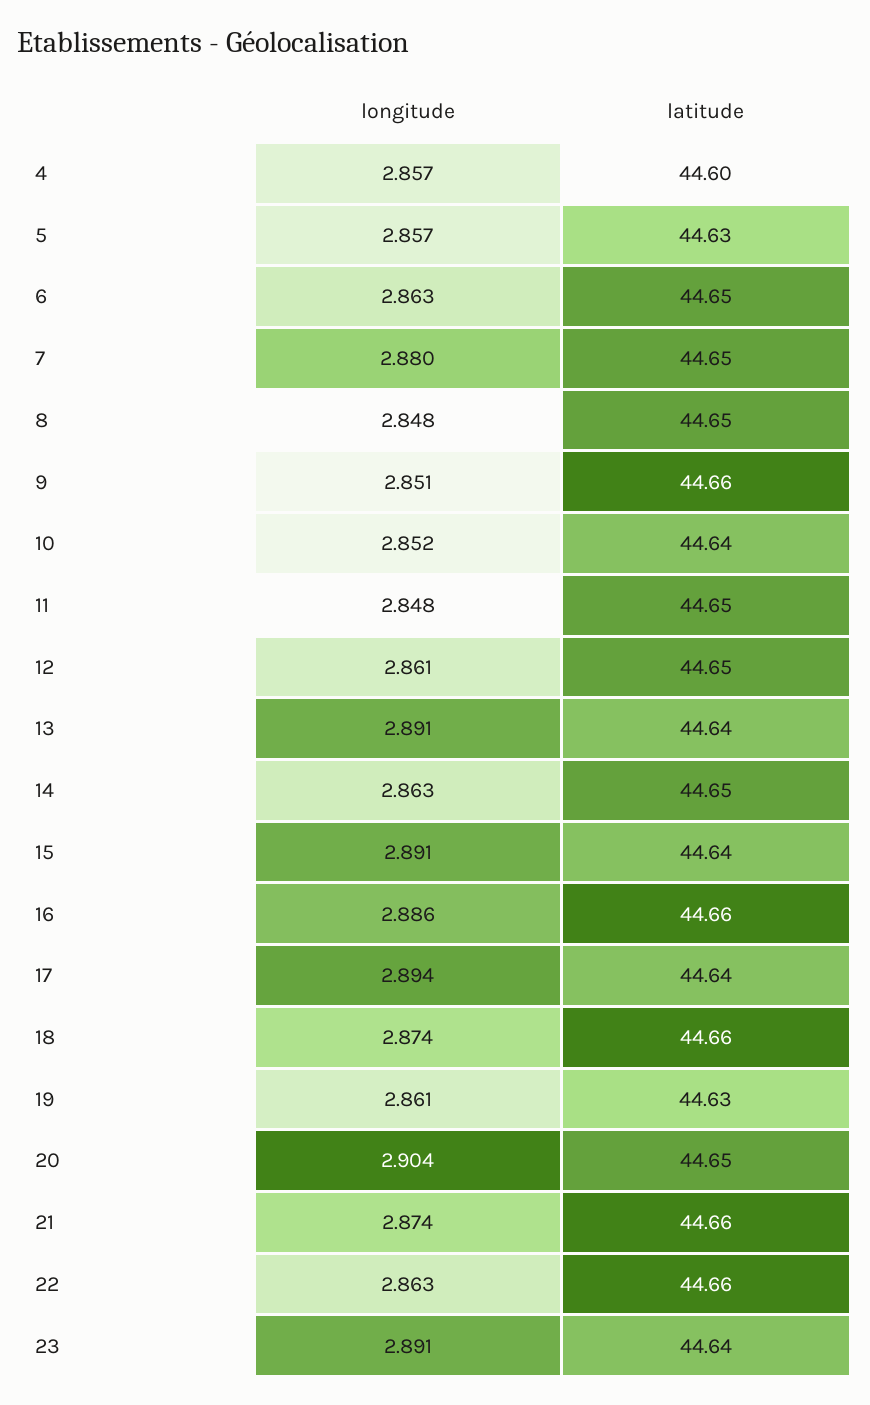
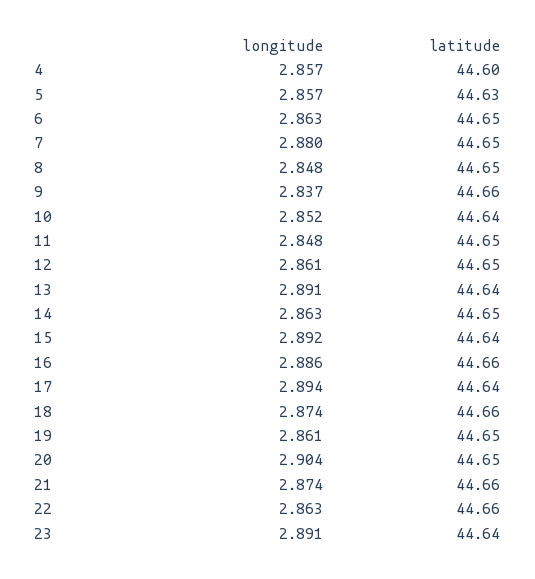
longitude, 9: 2.851 -> 2.837
longitude, 15: 2.891 -> 2.892
latitude, 19: 44.63 -> 44.65

